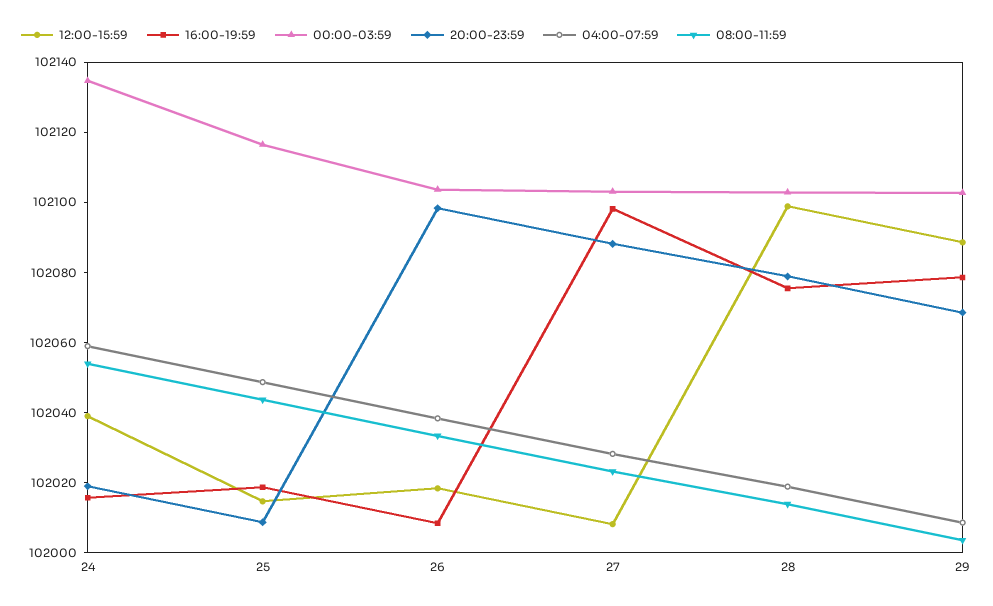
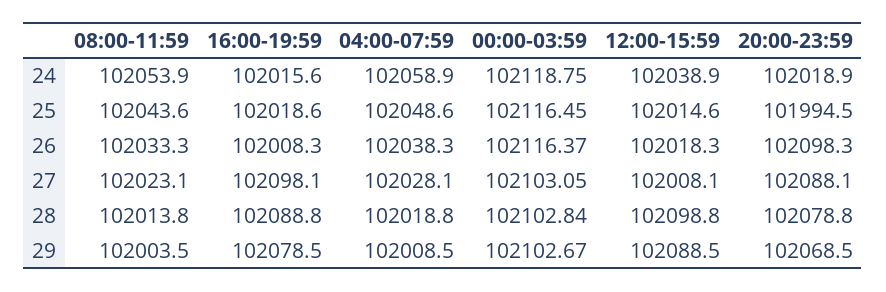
00:00-03:59, 24: 102135 -> 102118.75
20:00-23:59, 25: 102010 -> 101994.5
00:00-03:59, 26: 102105 -> 102116.37
16:00-19:59, 28: 102075 -> 102088.8

